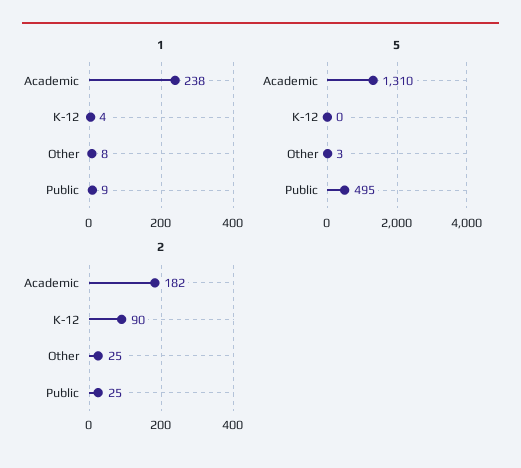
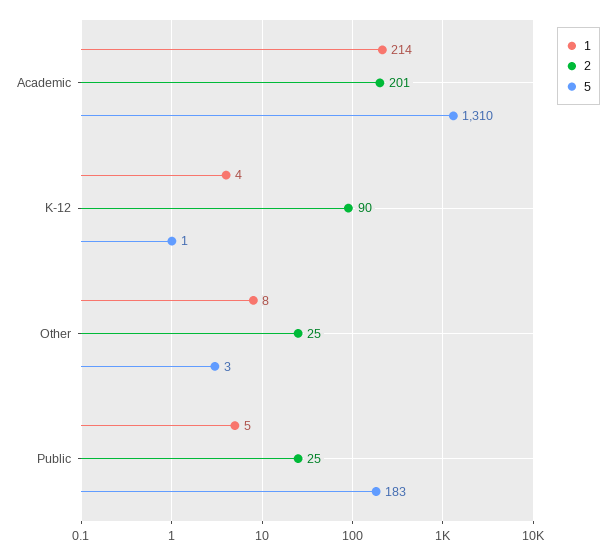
1, Academic: 238 -> 214
1, Public: 9 -> 5
5, K-12: 0 -> 1
5, Public: 495 -> 183
2, Academic: 182 -> 201

